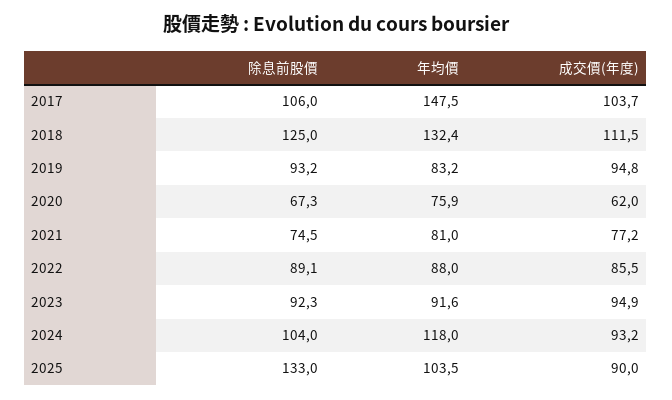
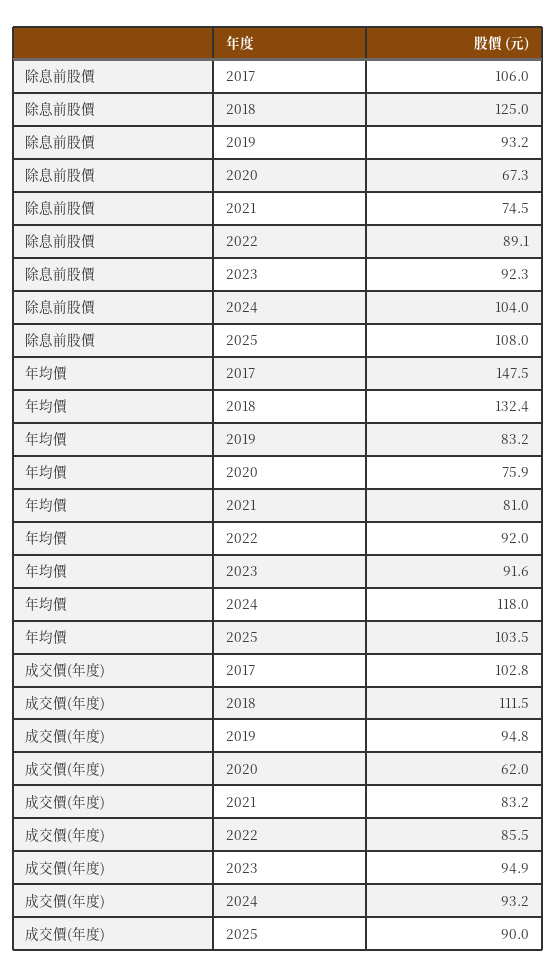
成交價(年度), 2017: 103.7 -> 102.8
成交價(年度), 2021: 77.2 -> 83.2
年均價, 2022: 88 -> 92
除息前股價, 2025: 133 -> 108

